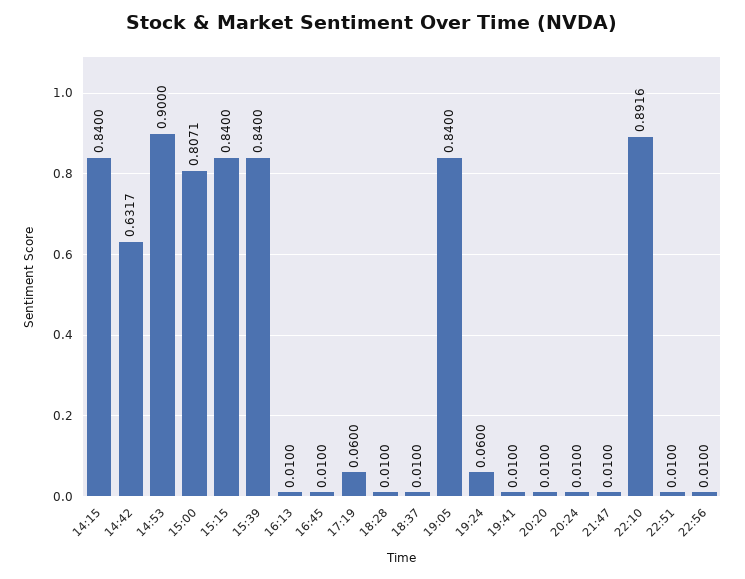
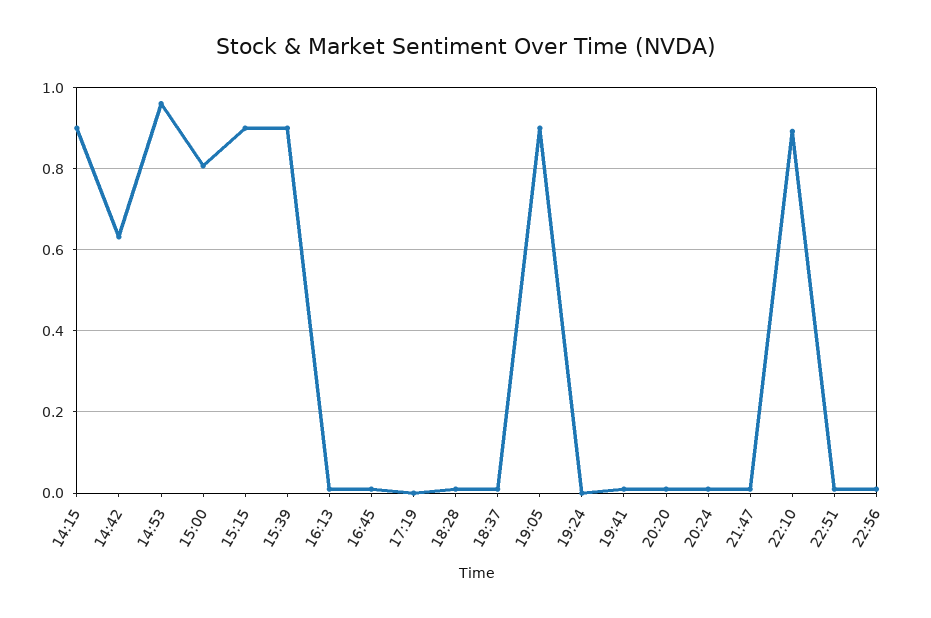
14:15: 0.84 -> 0.9
14:53: 0.9 -> 0.96
15:15: 0.84 -> 0.9
15:39: 0.84 -> 0.9
17:19: 0.06 -> 0
19:05: 0.84 -> 0.9
19:24: 0.06 -> 0

